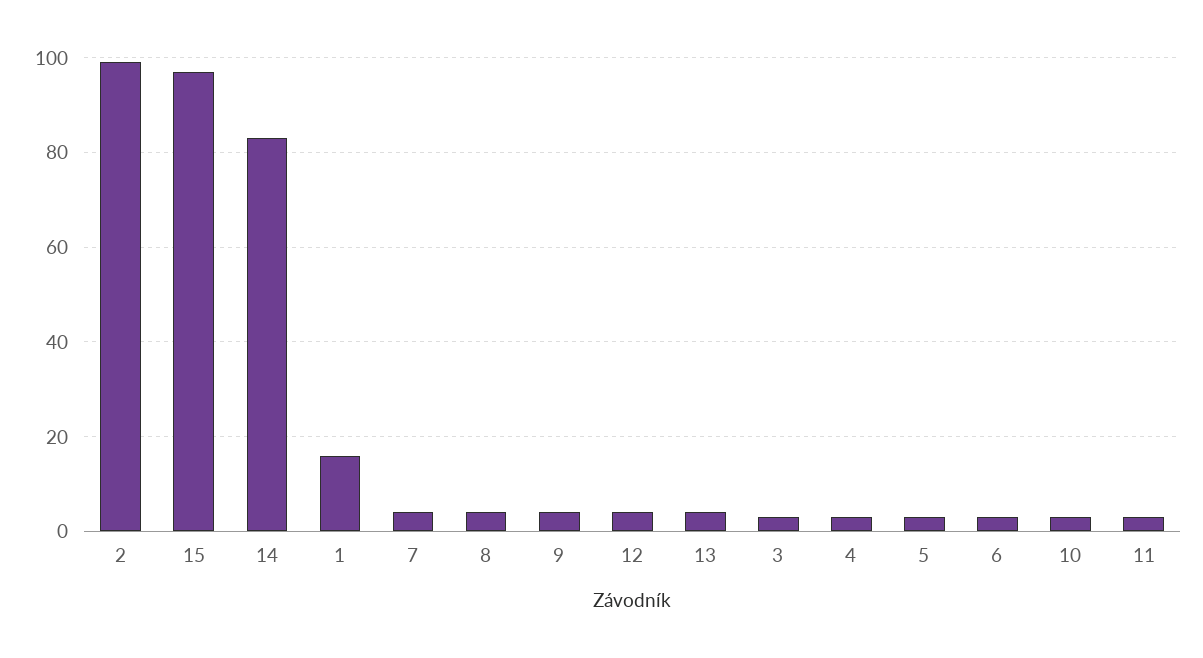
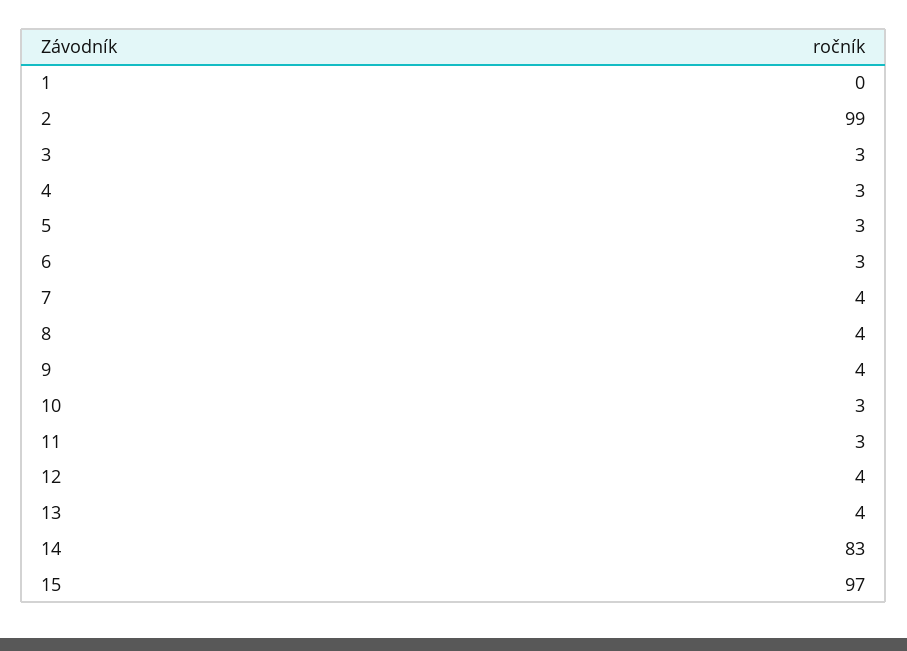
1: 15 -> 0

